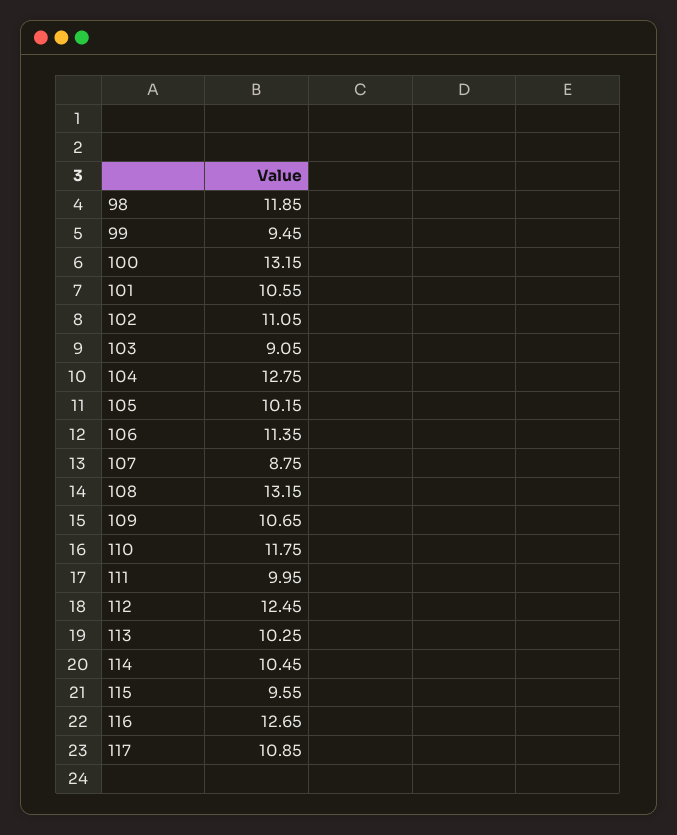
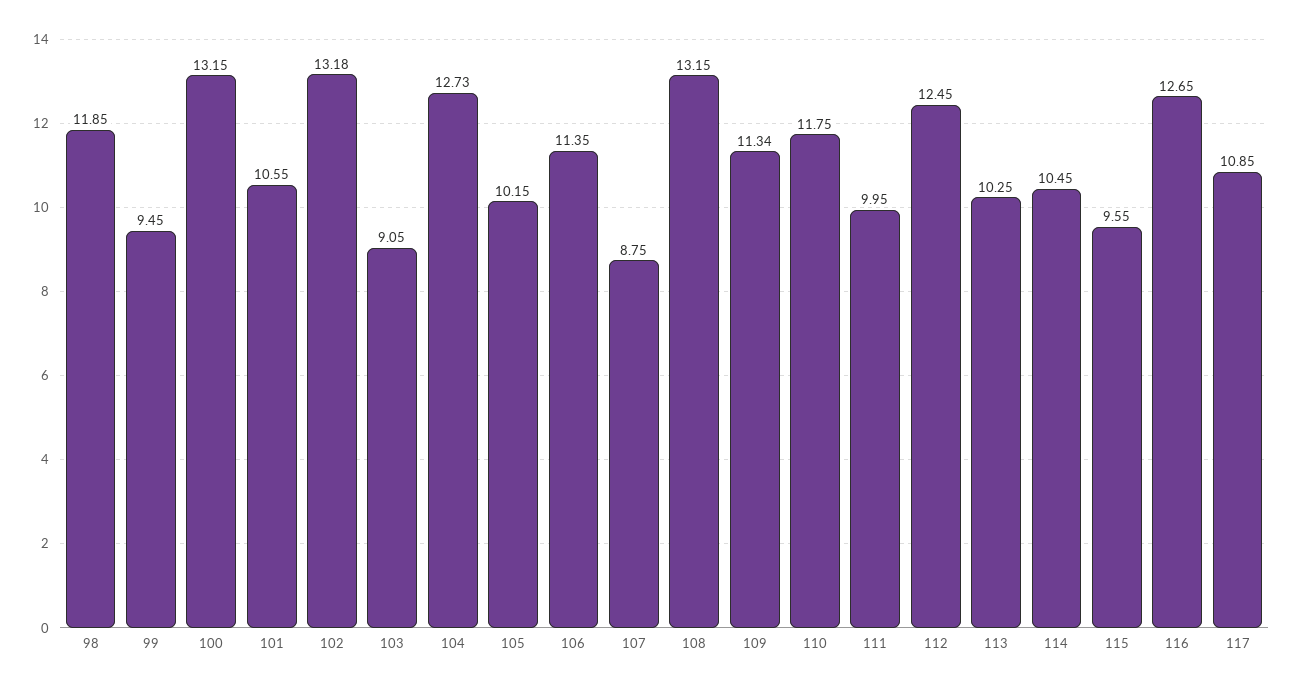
102: 11.05 -> 13.18
104: 12.75 -> 12.73
109: 10.65 -> 11.34

